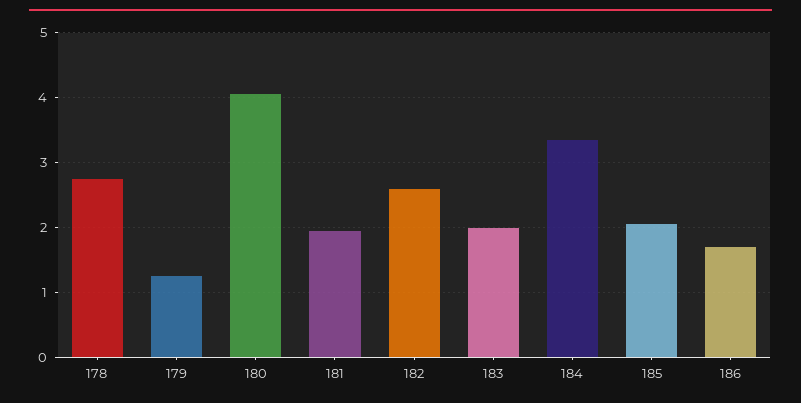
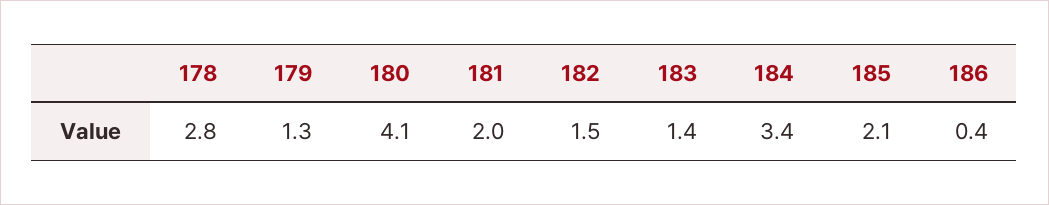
182: 2.6 -> 1.5
183: 2 -> 1.4
186: 1.7 -> 0.4

